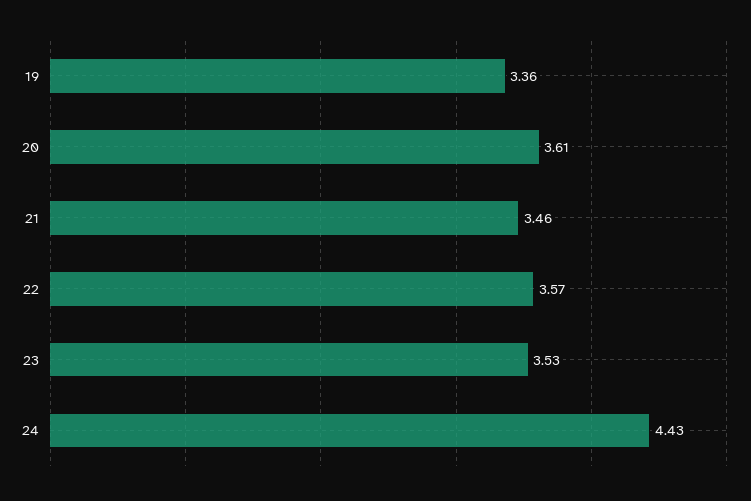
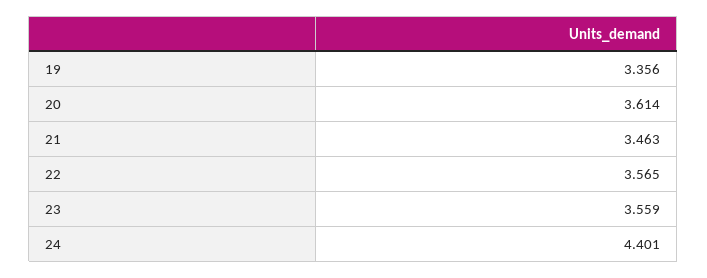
23: 3.53 -> 3.559
24: 4.43 -> 4.401

